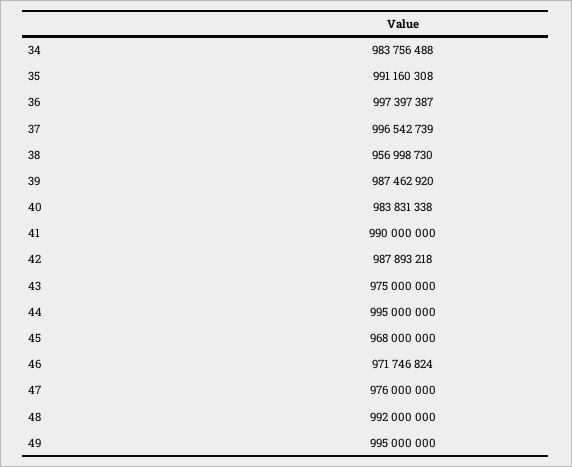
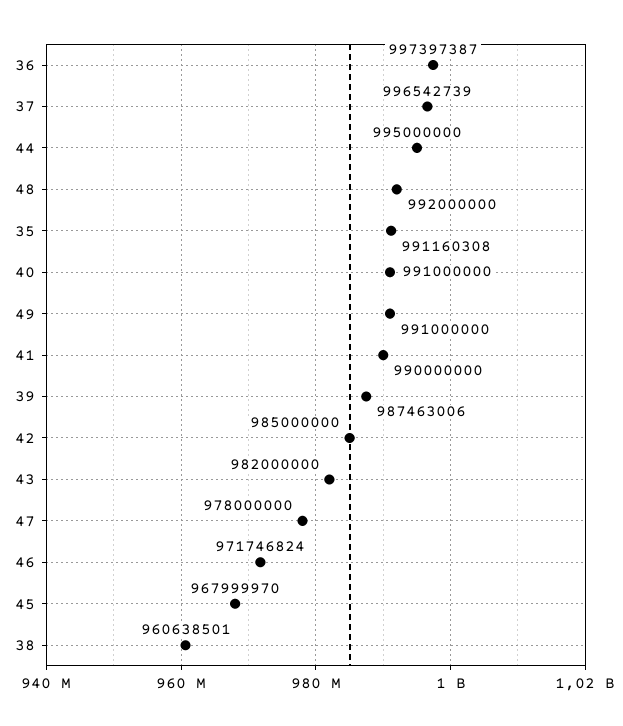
34: 983756488 -> none
38: 956998730 -> 960638501
39: 987462920 -> 987463006
40: 983831338 -> 991000000
42: 987893218 -> 985000000
43: 975000000 -> 982000000
45: 968000000 -> 967999970
47: 976000000 -> 978000000
49: 995000000 -> 991000000

